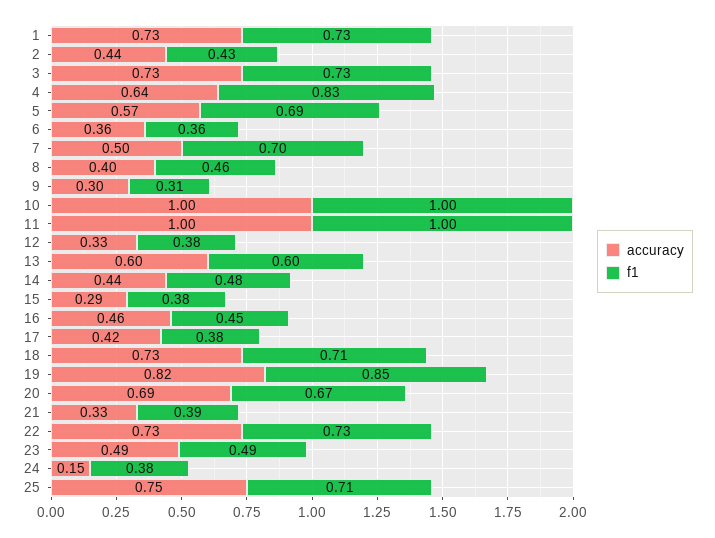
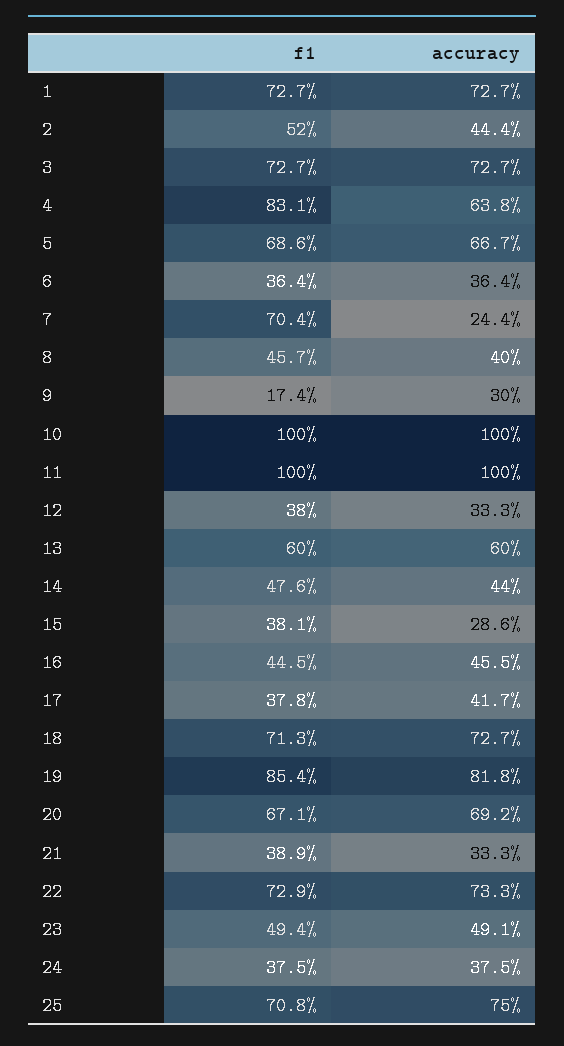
f1, 2: 0.43 -> 0.52
accuracy, 5: 0.57 -> 0.667
accuracy, 7: 0.5 -> 0.244
f1, 9: 0.31 -> 0.174
accuracy, 24: 0.15 -> 0.375

